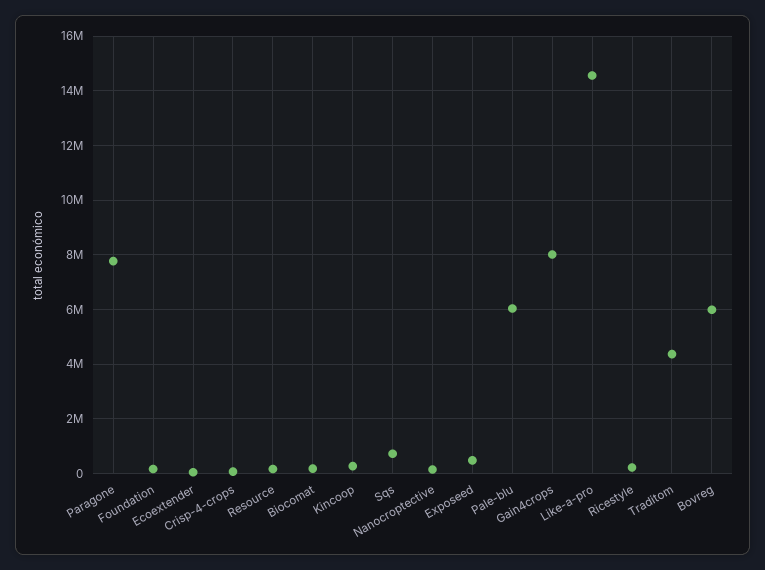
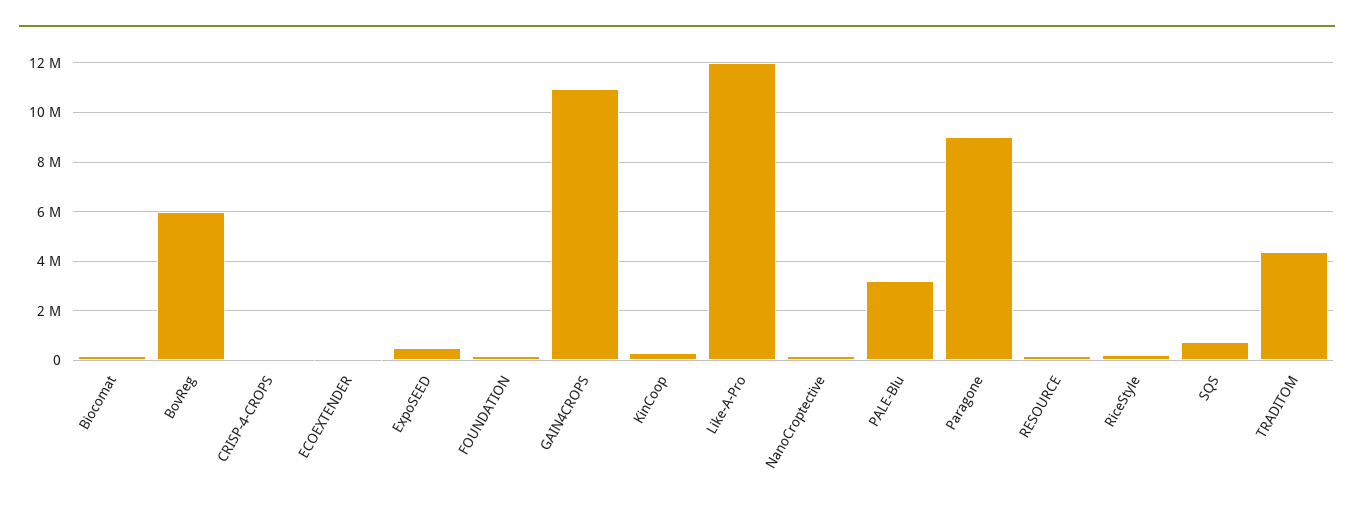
Paragone: 7750000 -> 9000000
Pale-blu: 6000000 -> 3250000
Gain4crops: 8000000 -> 11000000
Like-a-pro: 14500000 -> 12000000

